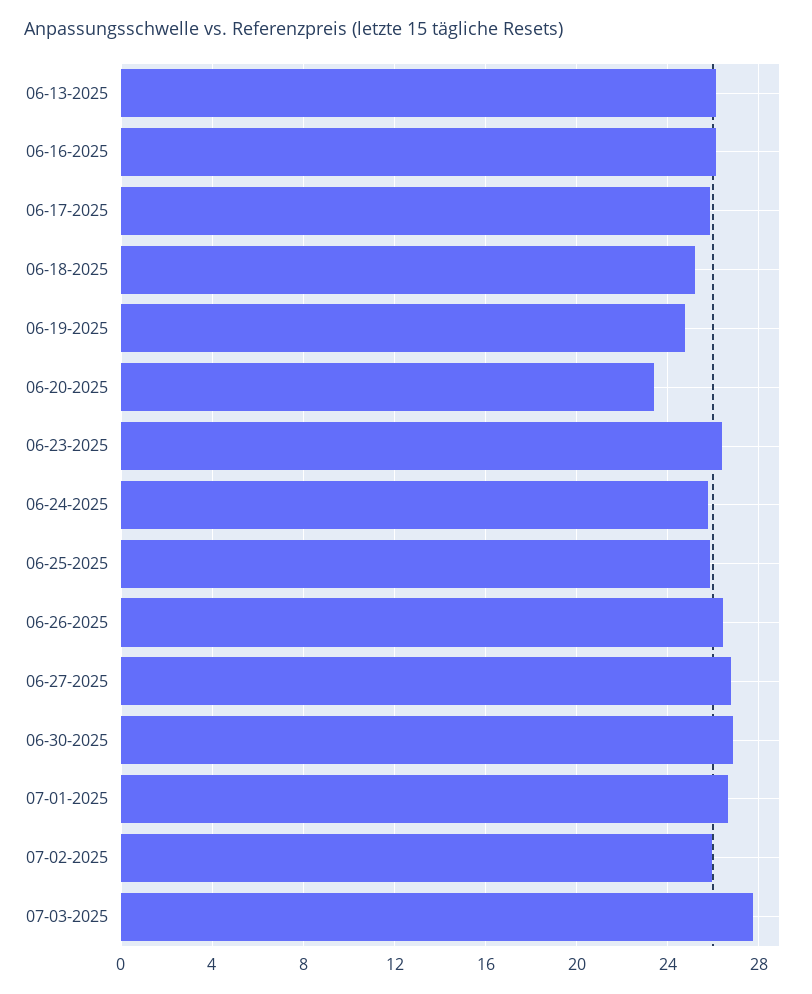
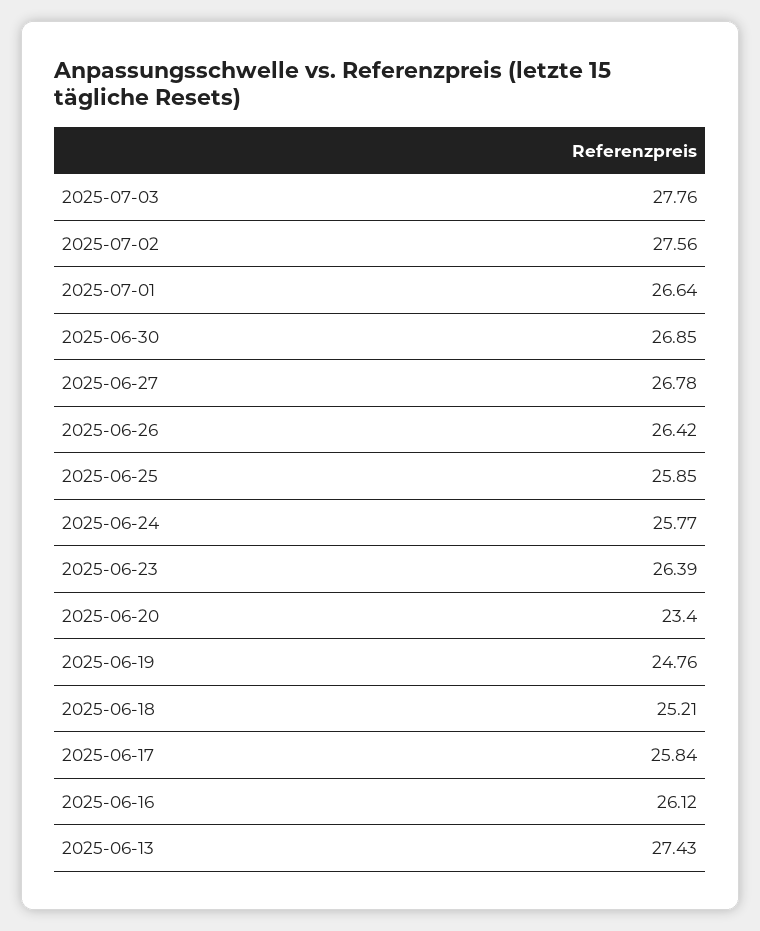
06-13-2025: 26 -> 27.43
07-02-2025: 26 -> 27.56

